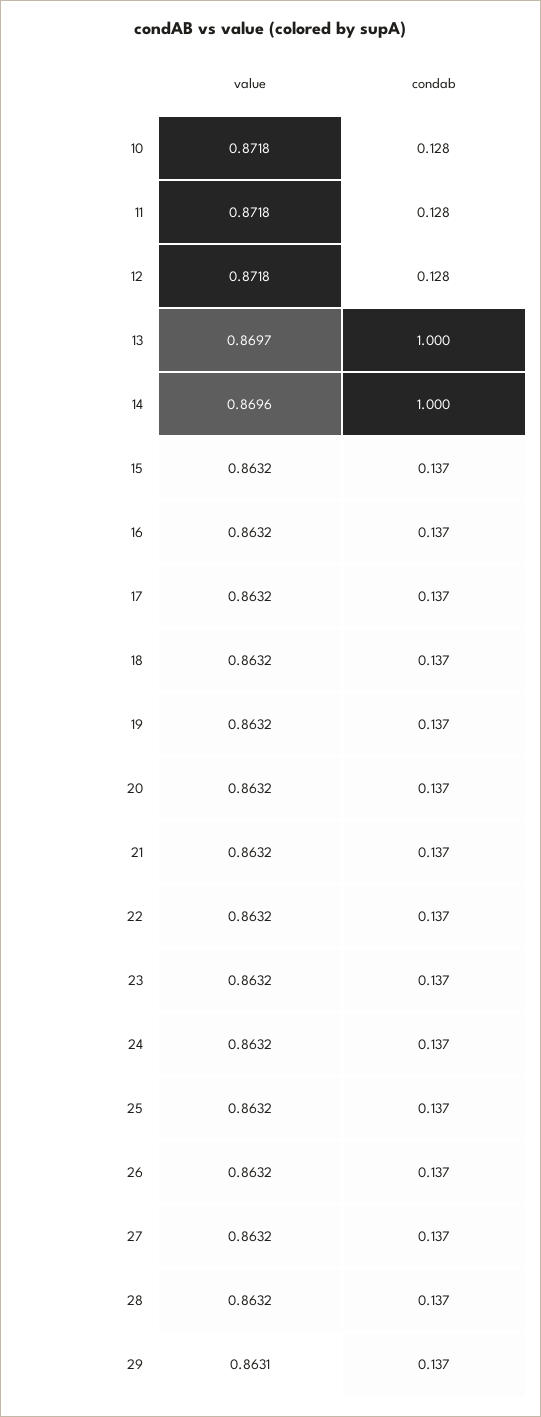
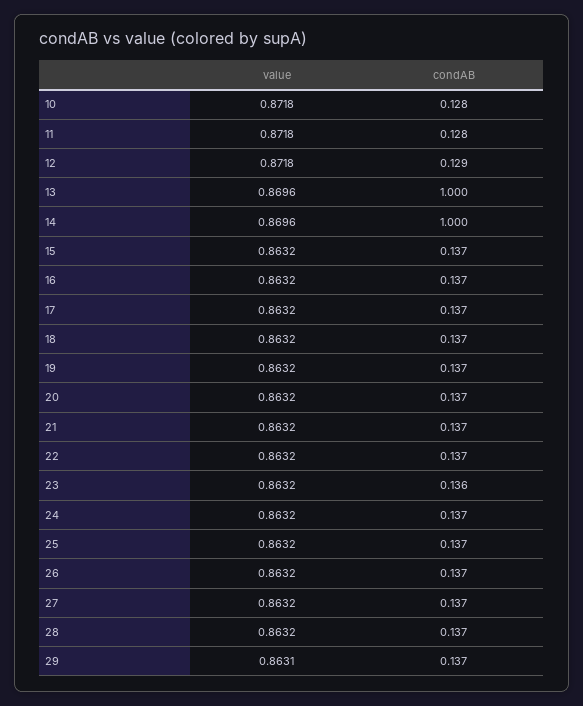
condab, 12: 0.128 -> 0.129
value, 13: 0.8697 -> 0.8696
condab, 23: 0.137 -> 0.136

